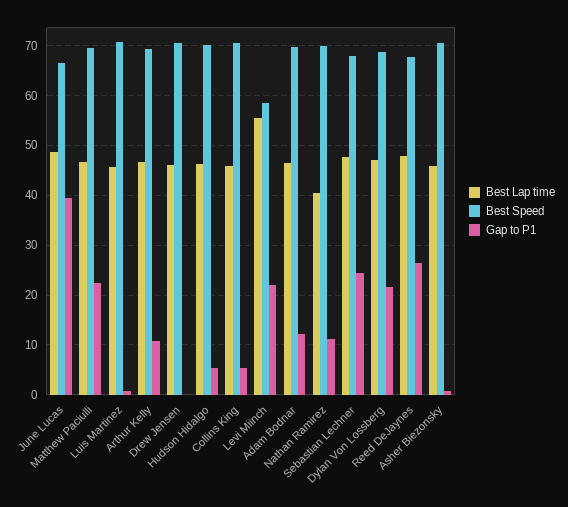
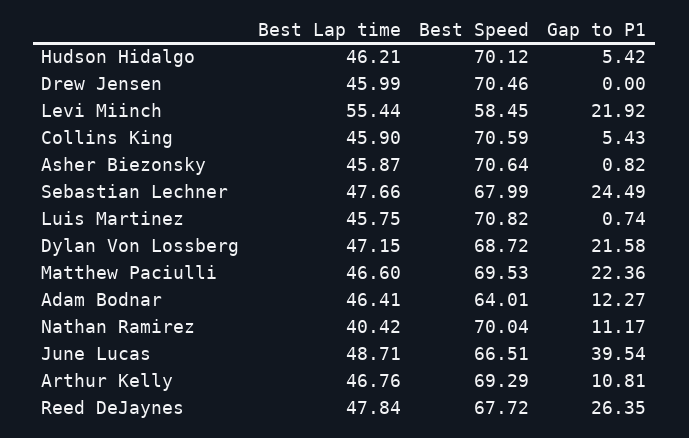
Best Speed, Adam Bodnar: 70 -> 64.01

